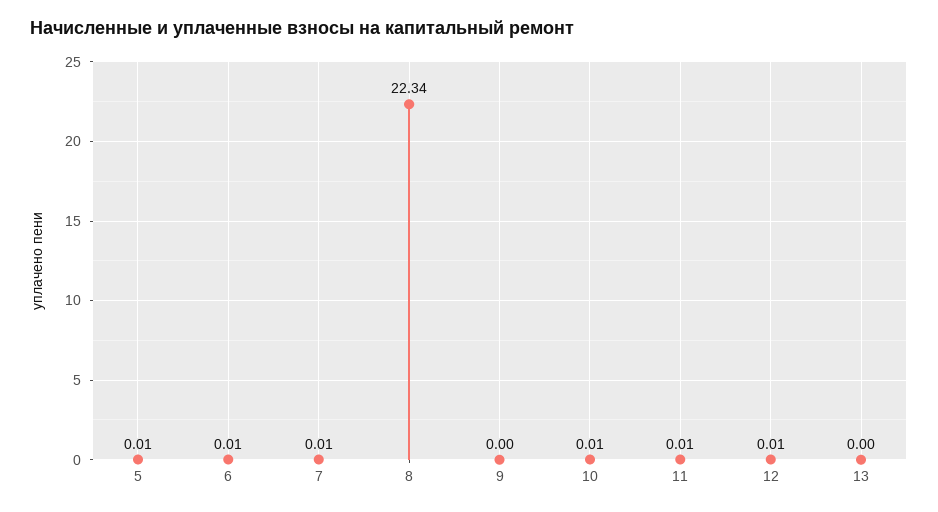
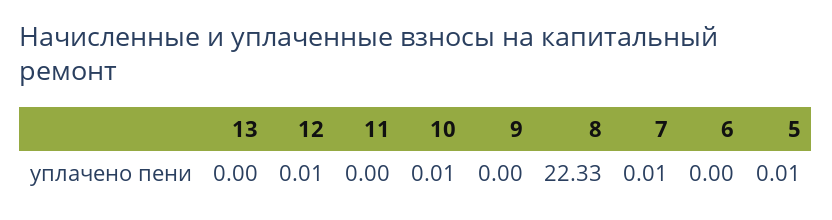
6: 0.01 -> 0
8: 22.34 -> 22.33
11: 0.01 -> 0

